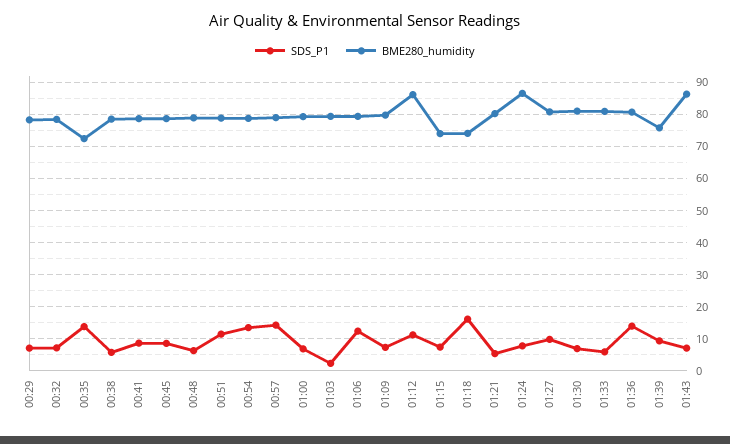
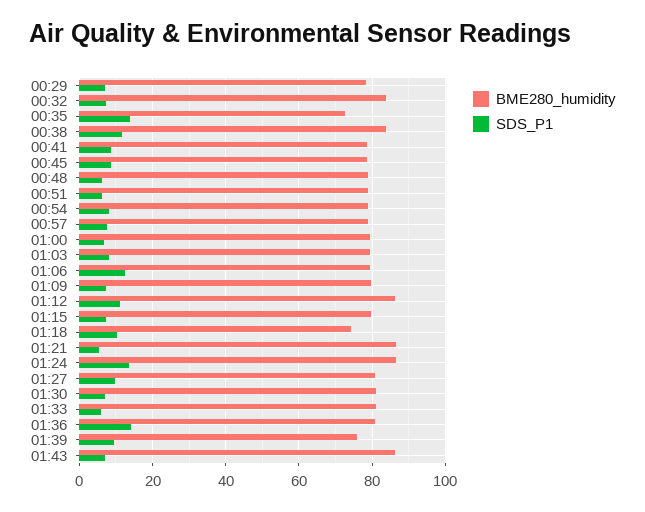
BME280_humidity, 00:32: 78 -> 84
SDS_P1, 00:38: 6 -> 12
BME280_humidity, 00:38: 78 -> 84
SDS_P1, 00:51: 12 -> 6
SDS_P1, 00:54: 14 -> 8
SDS_P1, 00:57: 14 -> 8
SDS_P1, 01:03: 2 -> 8
BME280_humidity, 01:15: 74 -> 80
SDS_P1, 01:18: 16 -> 10
BME280_humidity, 01:21: 80 -> 86
SDS_P1, 01:24: 8 -> 14

